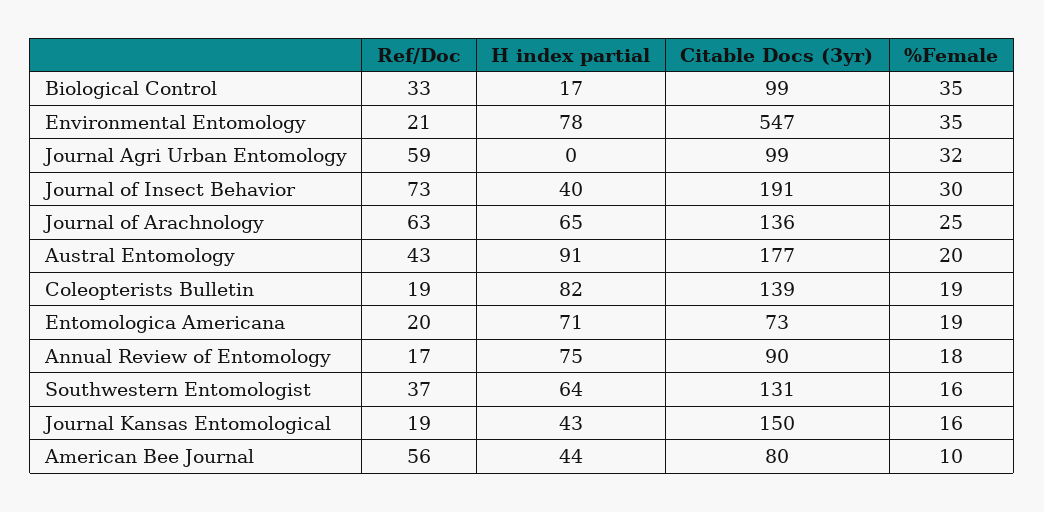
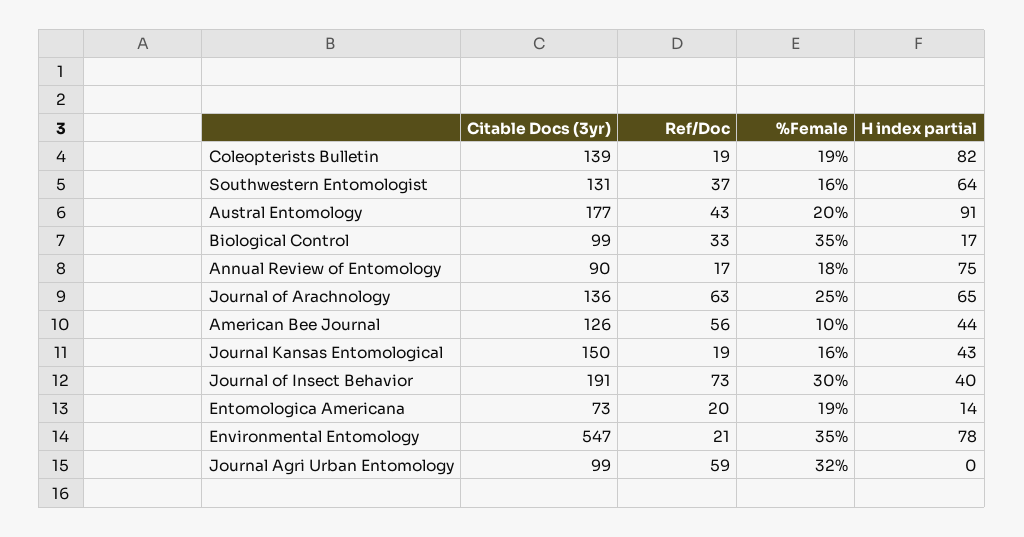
H index partial, Entomologica Americana: 71 -> 14
Citable Docs (3yr), American Bee Journal: 80 -> 126

